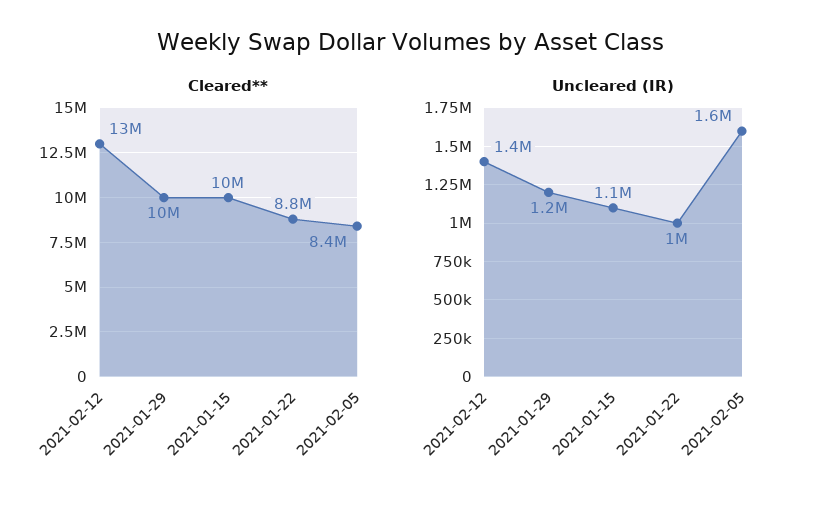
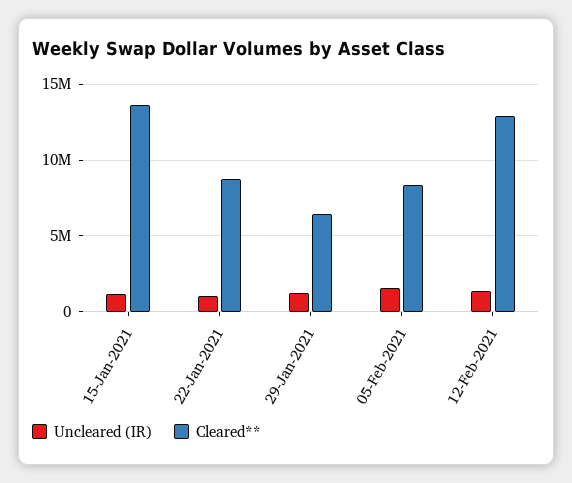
Cleared**, 2021-01-29: 10000000 -> 6500000
Cleared**, 2021-01-15: 10000000 -> 13500000

